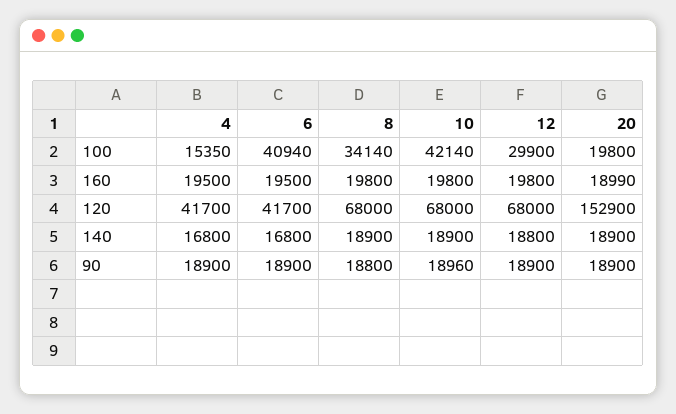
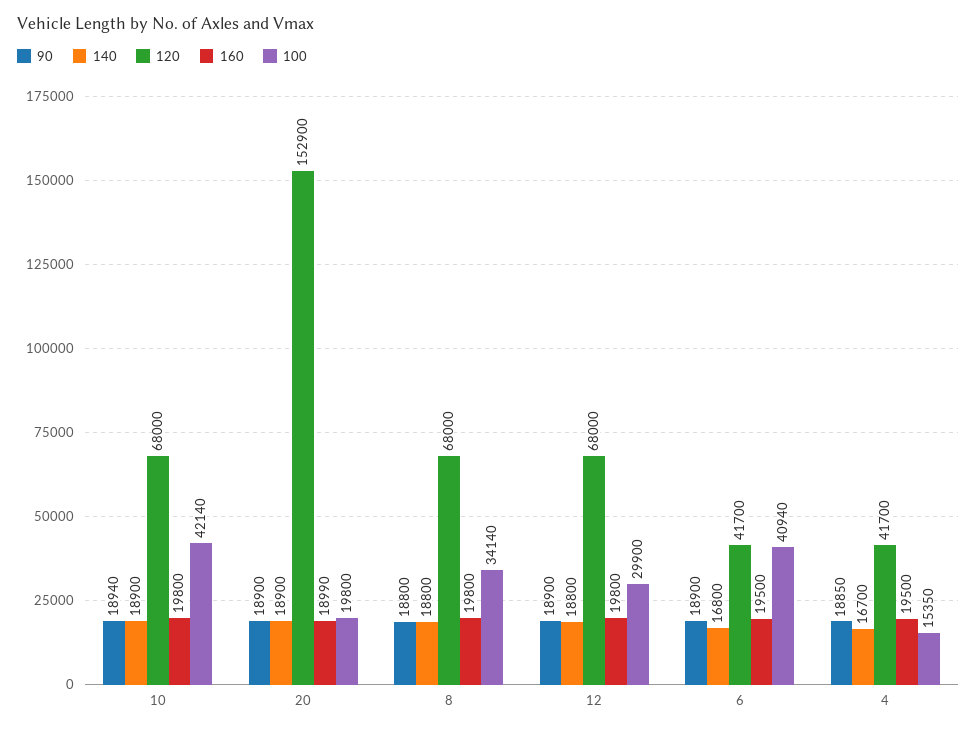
140, 4: 16800 -> 16700
140, 8: 18900 -> 18800
90, 4: 18900 -> 18850
90, 10: 18960 -> 18940

